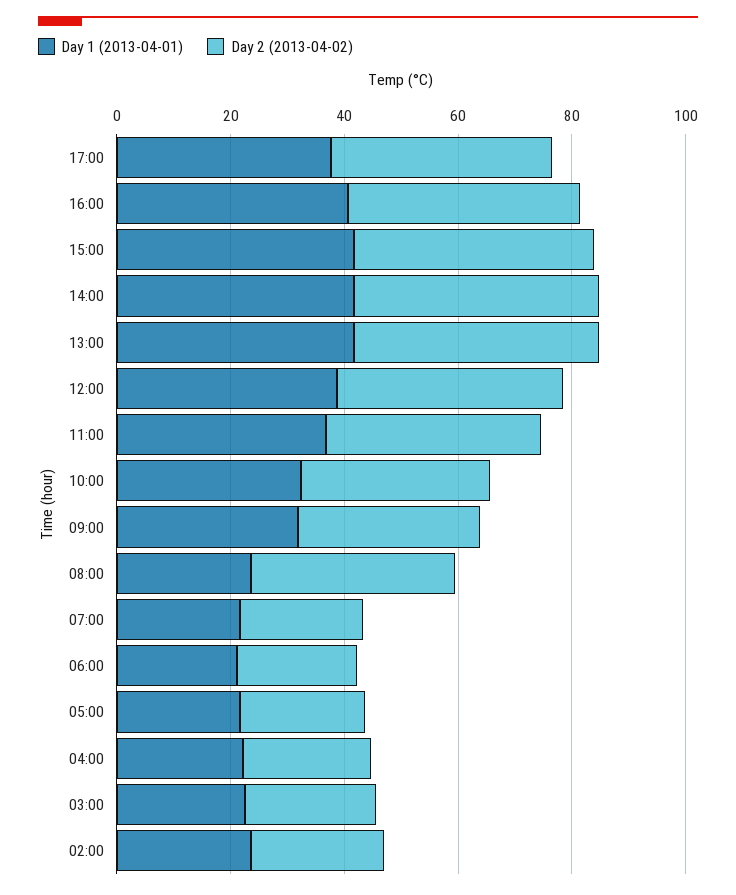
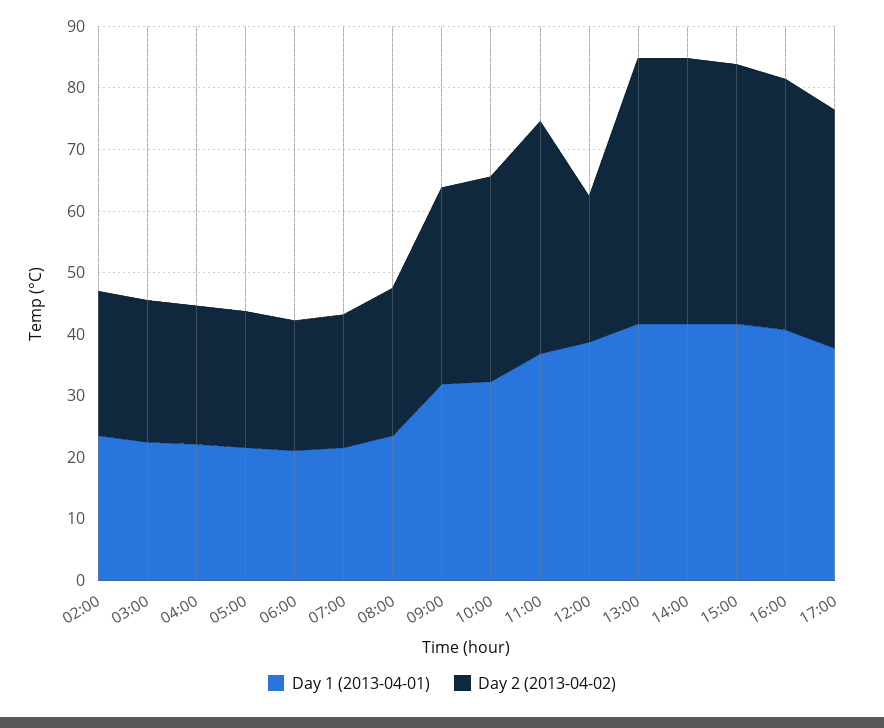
Day 2 (2013-04-02), 12:00: 40 -> 24
Day 2 (2013-04-02), 08:00: 35 -> 24

